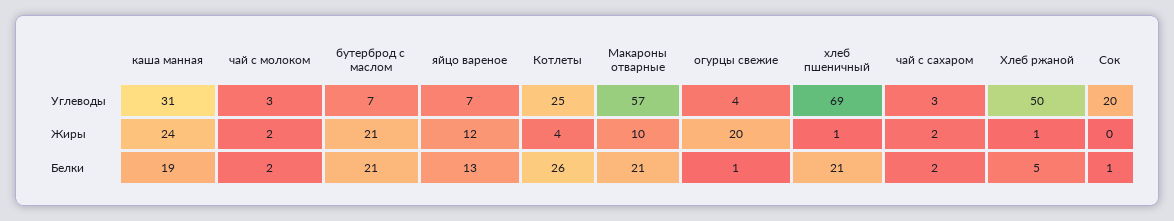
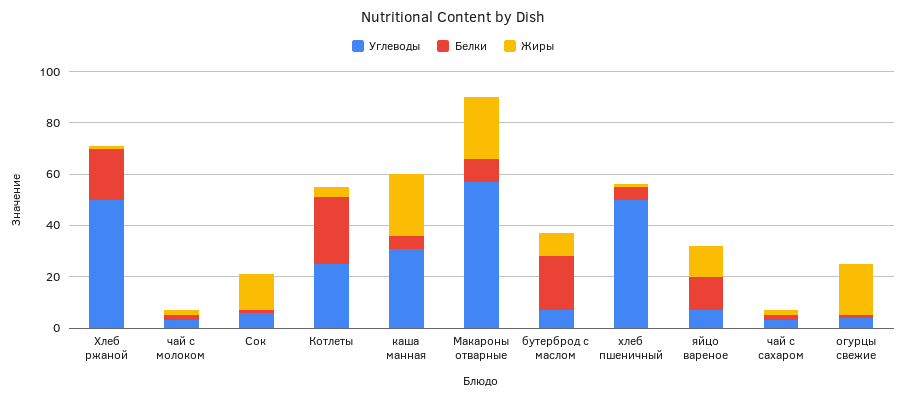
Углеводы, хлеб пшеничный: 69 -> 50
Углеводы, Сок: 20 -> 5
Жиры, бутерброд с маслом: 21 -> 10
Жиры, Макароны отварные: 10 -> 25
Жиры, Сок: 0 -> 15
Белки, каша манная: 19 -> 5
Белки, Макароны отварные: 21 -> 10
Белки, хлеб пшеничный: 21 -> 5
Белки, Хлеб ржаной: 5 -> 20

